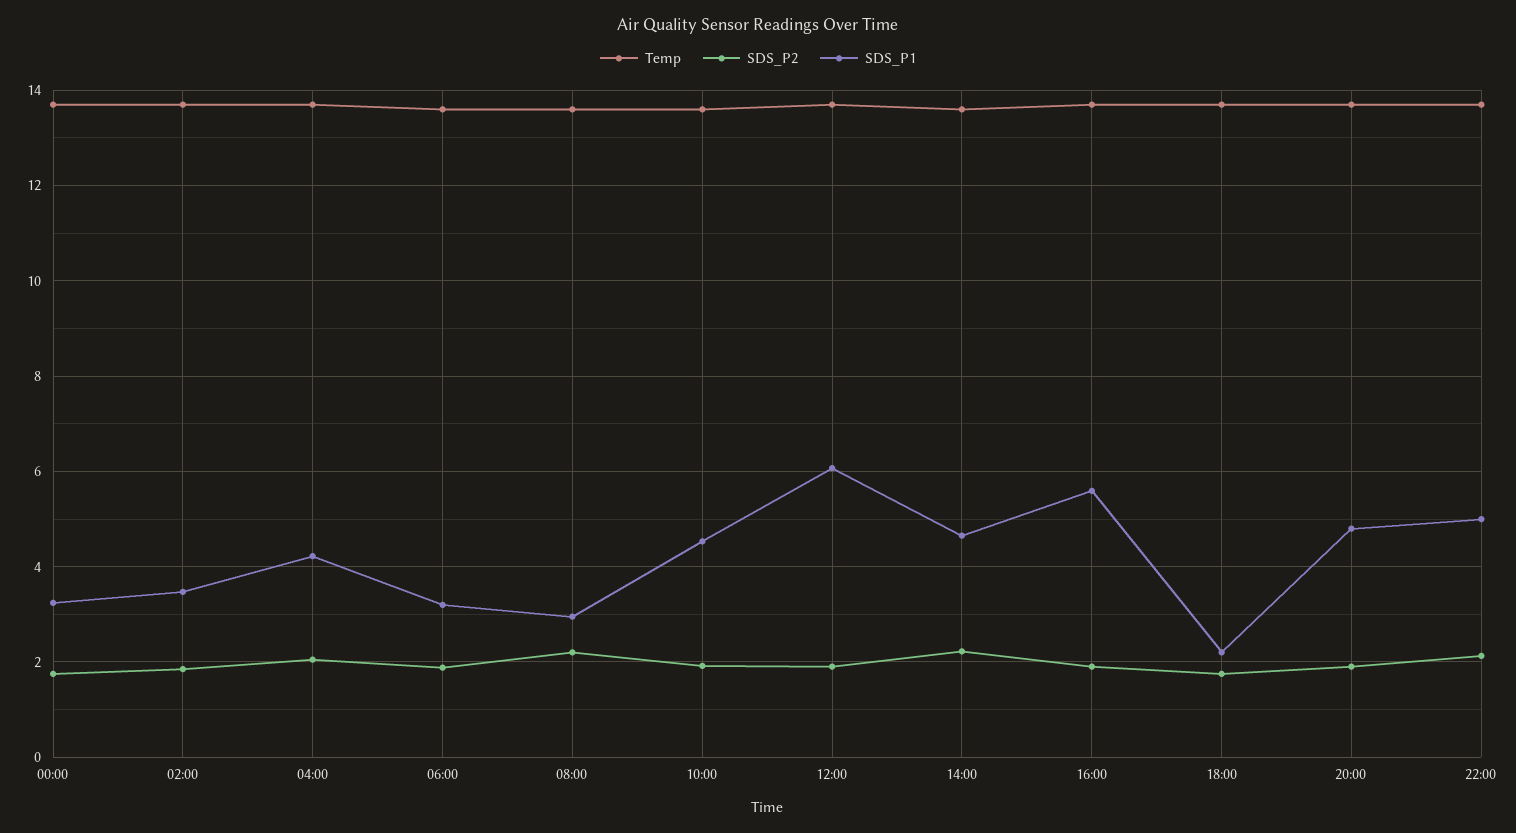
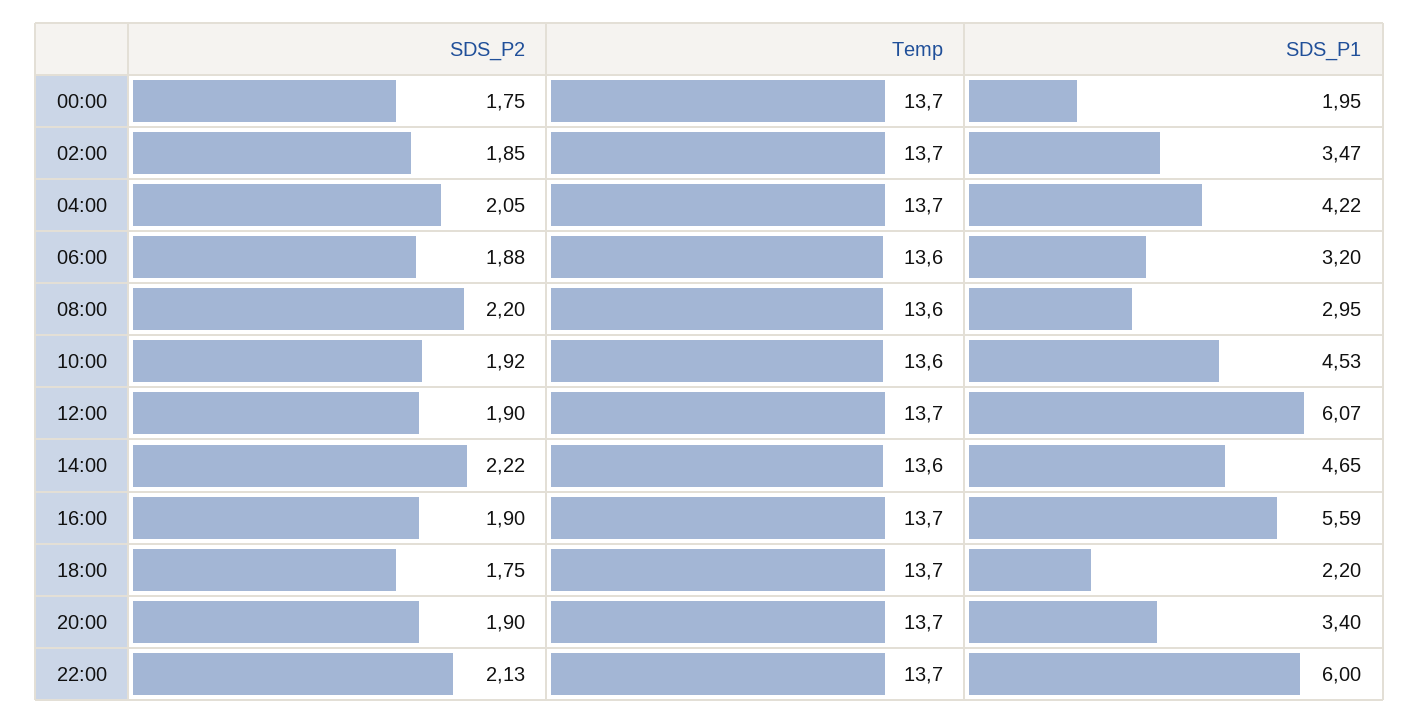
SDS_P1, 00:00: 3.2 -> 1.95
SDS_P1, 20:00: 4.8 -> 3.4
SDS_P1, 22:00: 5 -> 6

